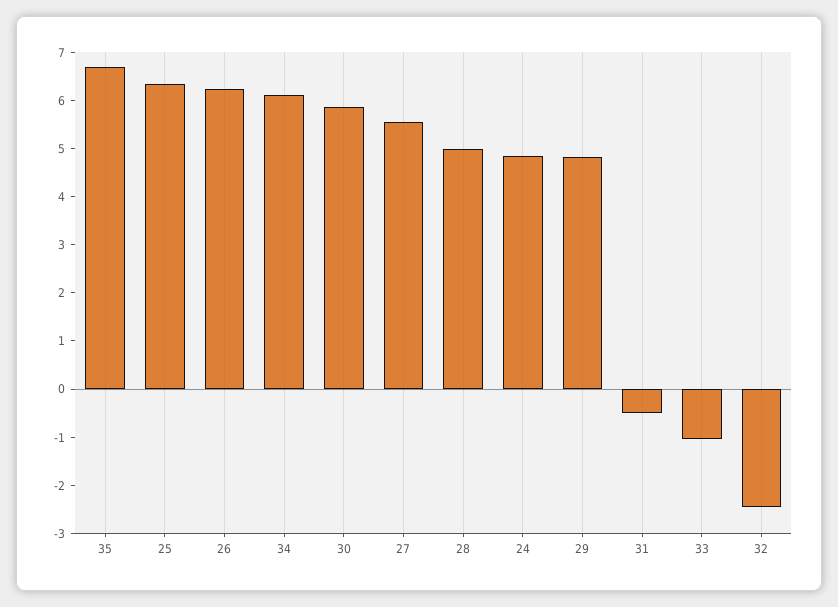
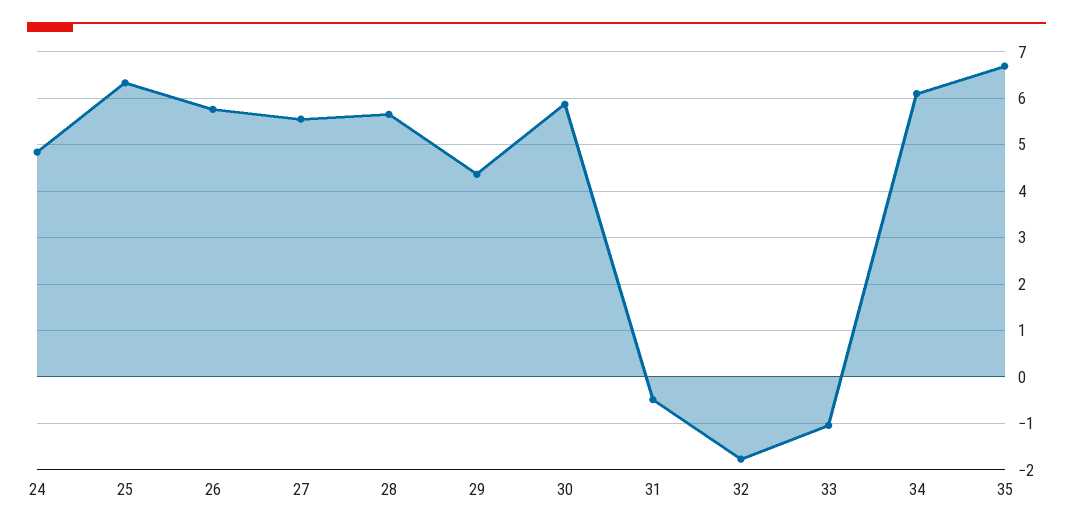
26: 6.2 -> 5.8
28: 5 -> 5.6
29: 4.8 -> 4.4
32: -2.4 -> -1.8

